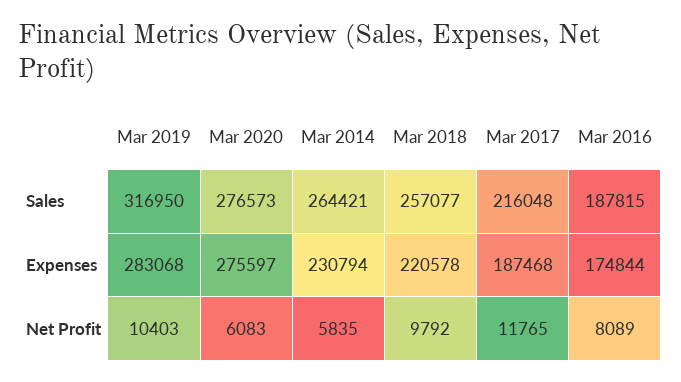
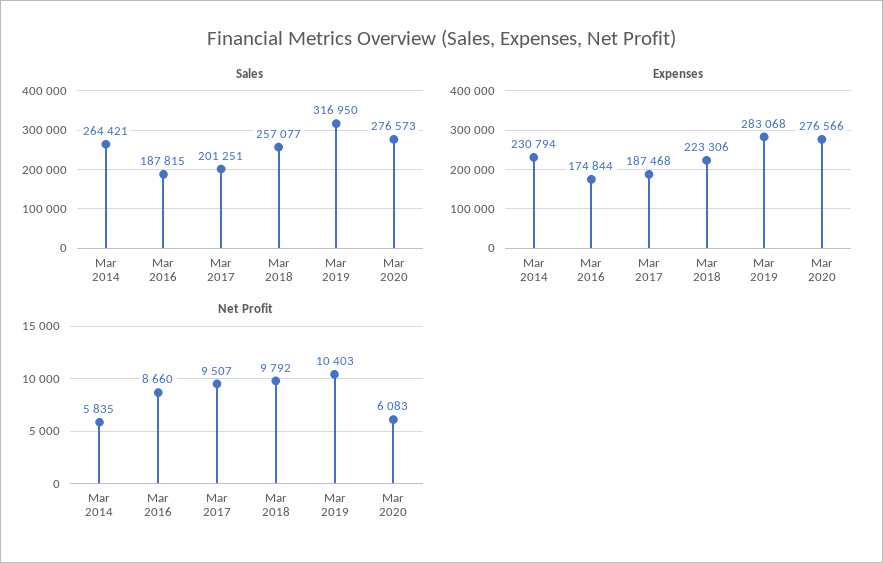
Sales, Mar 2017: 216048 -> 201251
Expenses, Mar 2020: 275597 -> 276566
Expenses, Mar 2018: 220578 -> 223306
Net Profit, Mar 2017: 11765 -> 9507
Net Profit, Mar 2016: 8089 -> 8660

